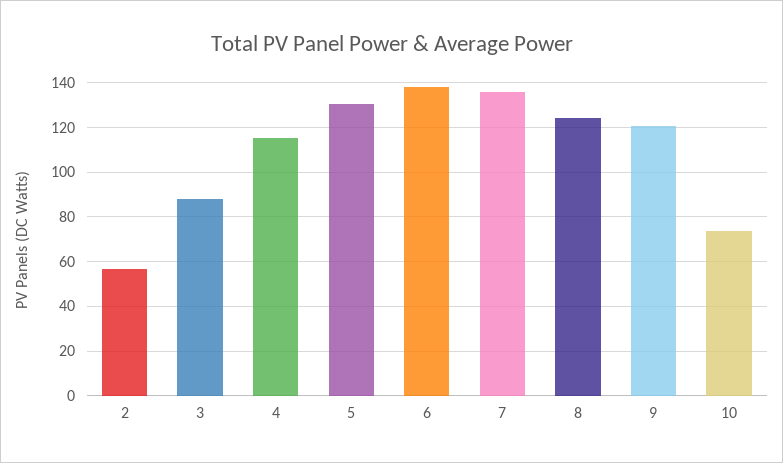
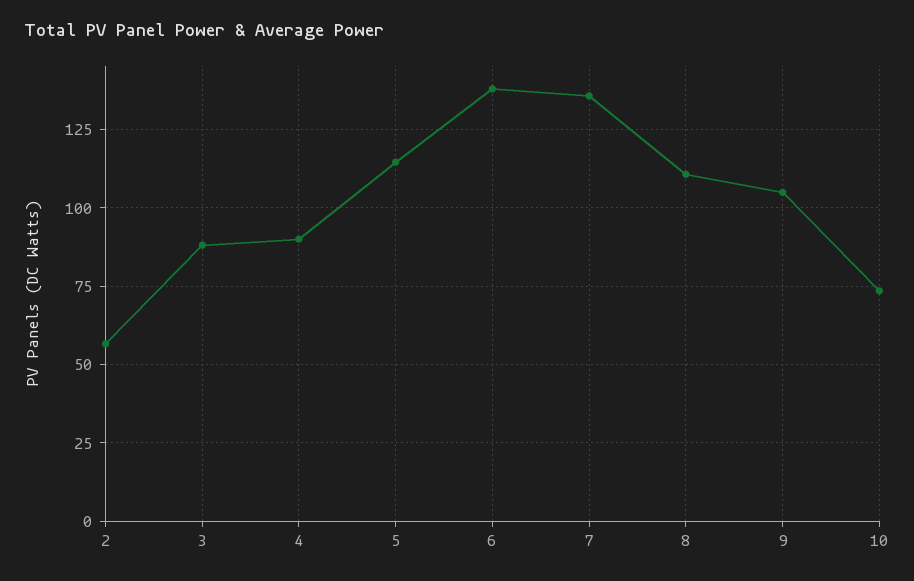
4: 115 -> 90
5: 130 -> 115
8: 125 -> 110
9: 120 -> 105

